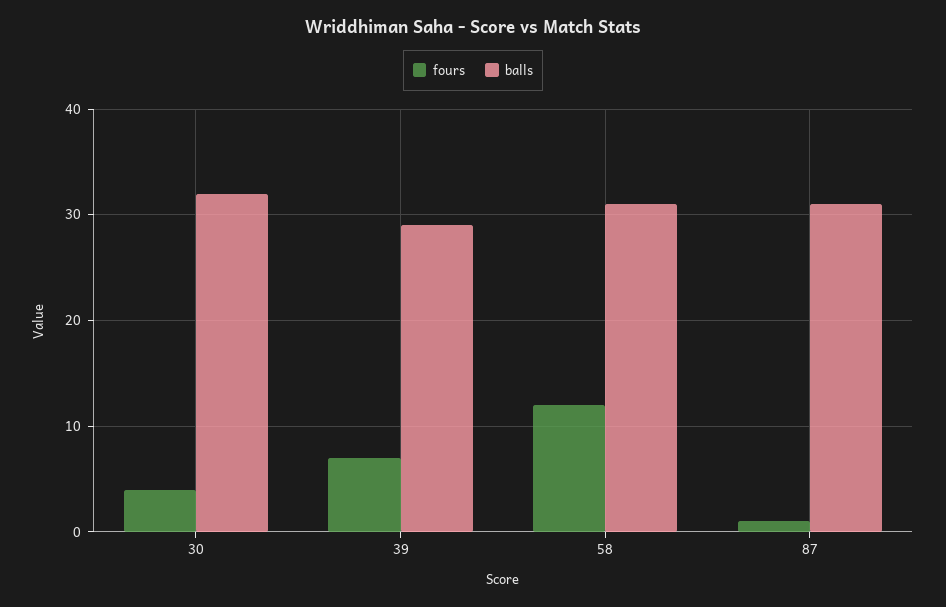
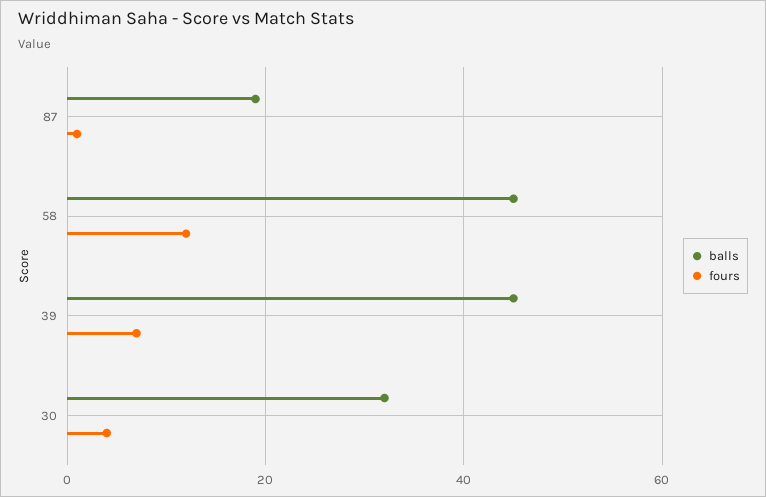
balls, 39: 29 -> 45
balls, 58: 31 -> 45
balls, 87: 31 -> 20

